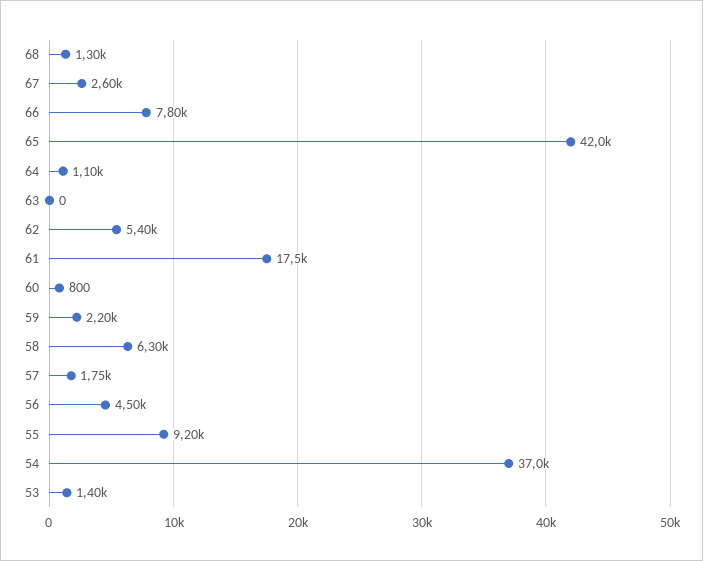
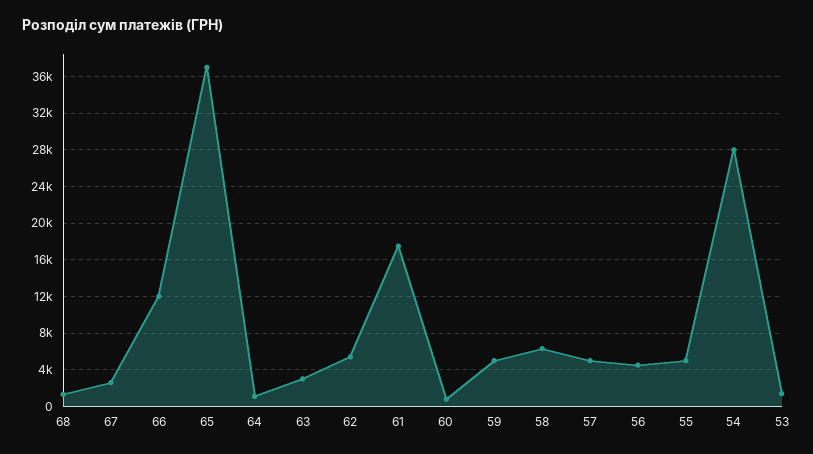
66: 7800 -> 12000
65: 42000 -> 37000
63: 0 -> 3000
59: 2200 -> 5000
57: 1750 -> 5000
55: 9200 -> 5000
54: 37000 -> 28000

